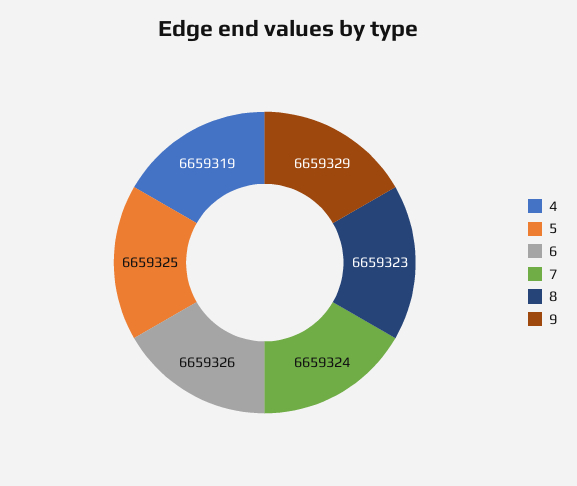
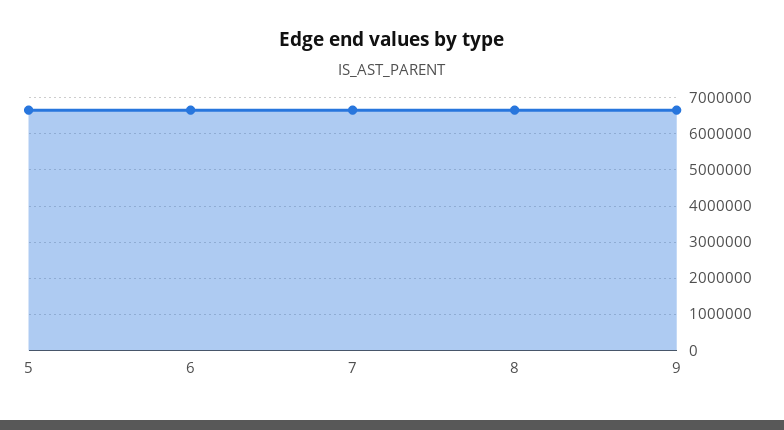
4: 6659319 -> none

